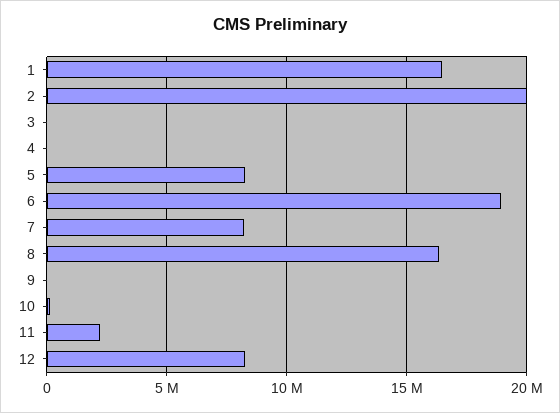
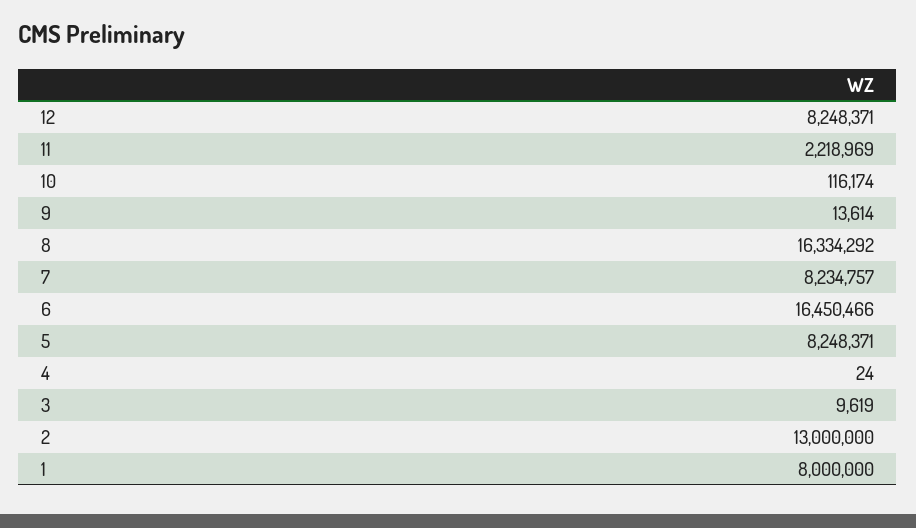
1: 16500000 -> 8000000
2: 20000000 -> 13000000
6: 19000000 -> 16450466

